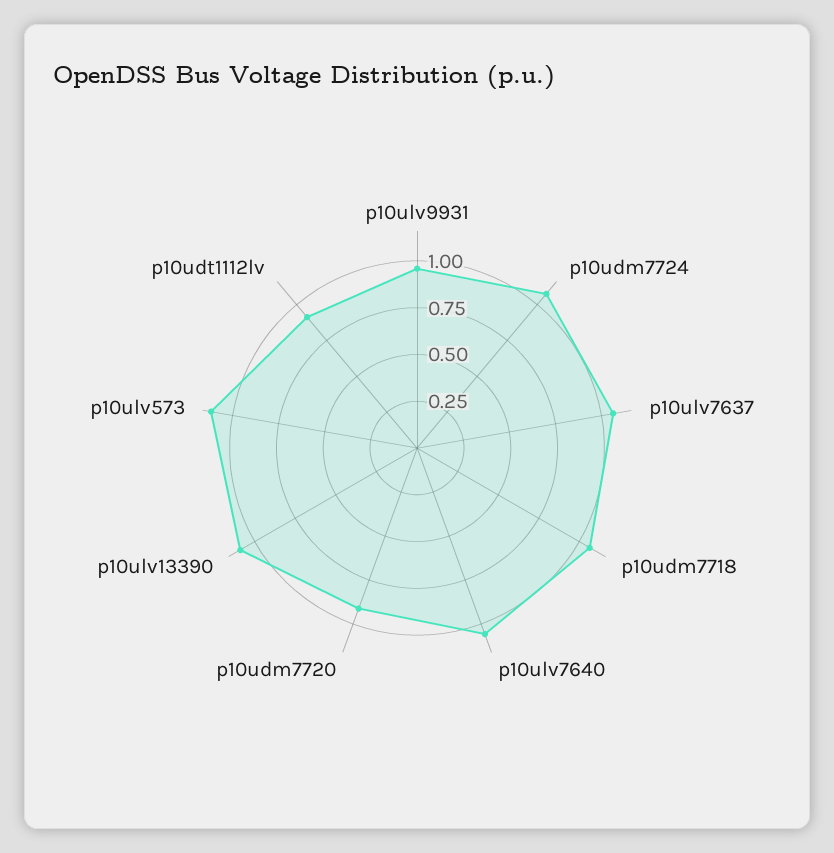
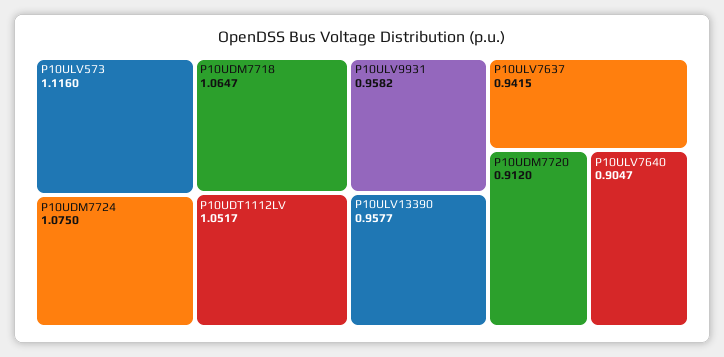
p10ulv7637: 1.05 -> 0.9415
p10ulv7640: 1.05 -> 0.9047
p10ulv13390: 1.1 -> 0.9577
p10udt1112lv: 0.9 -> 1.0517

